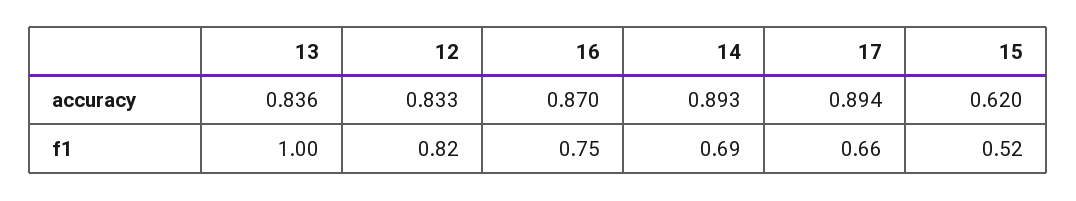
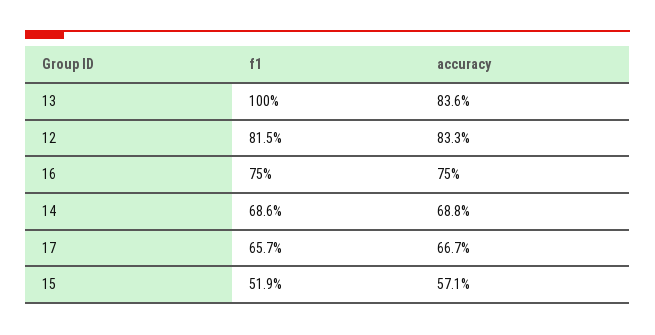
16, accuracy: 0.87 -> 0.75
14, accuracy: 0.893 -> 0.688
17, accuracy: 0.894 -> 0.667
15, accuracy: 0.62 -> 0.571

